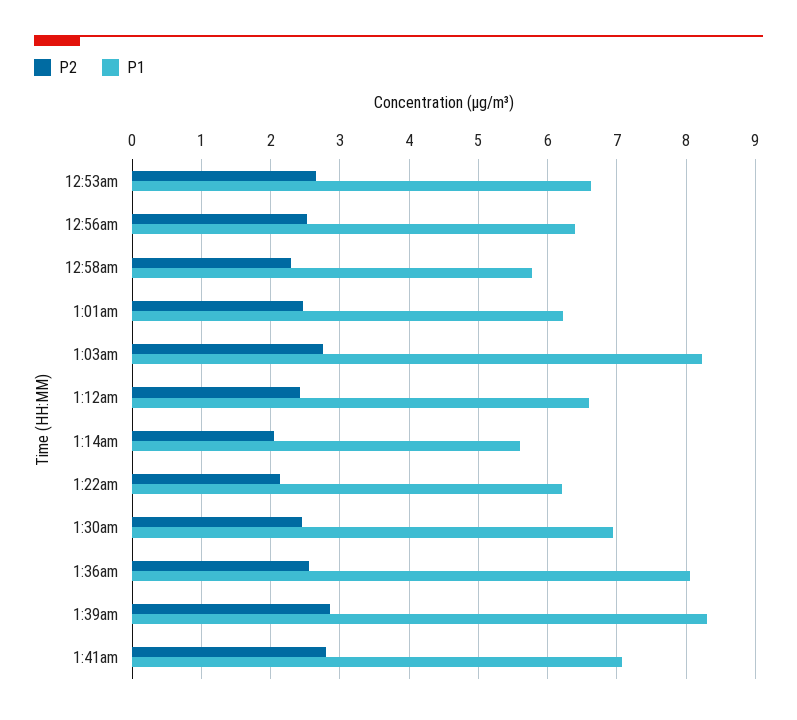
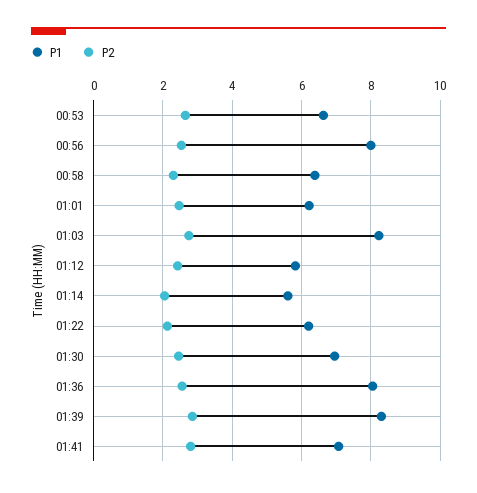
P1, 12:56am: 6.4 -> 8
P1, 12:58am: 5.8 -> 6.4
P1, 1:12am: 6.6 -> 5.8

